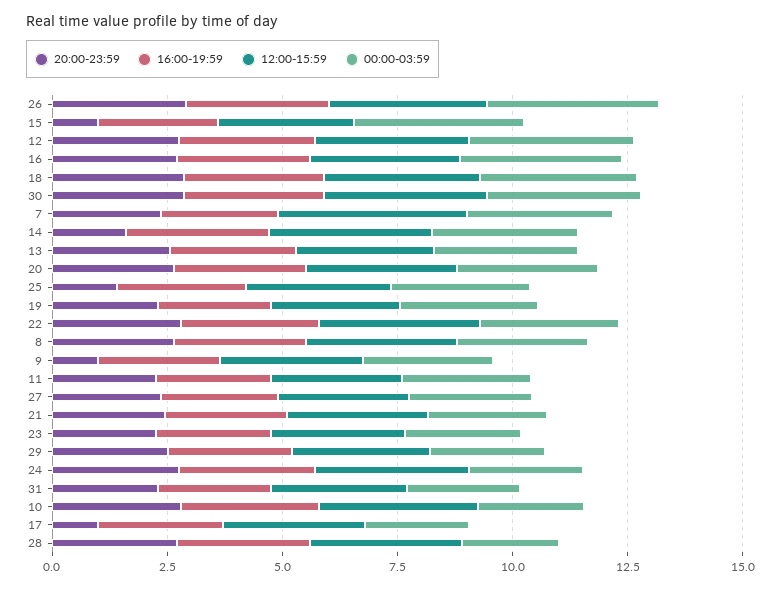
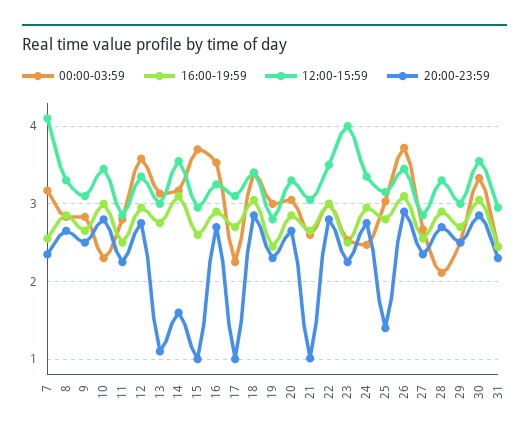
20:00-23:59, 13: 2.5 -> 1.1
20:00-23:59, 9: 1 -> 2.5
20:00-23:59, 21: 2.5 -> 1
12:00-15:59, 23: 3 -> 4

